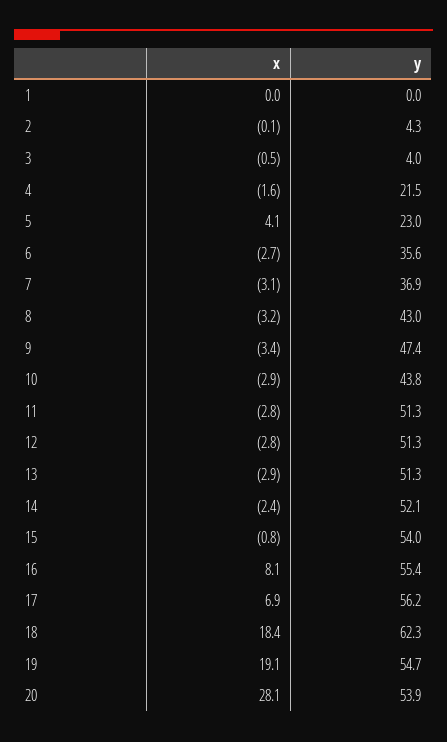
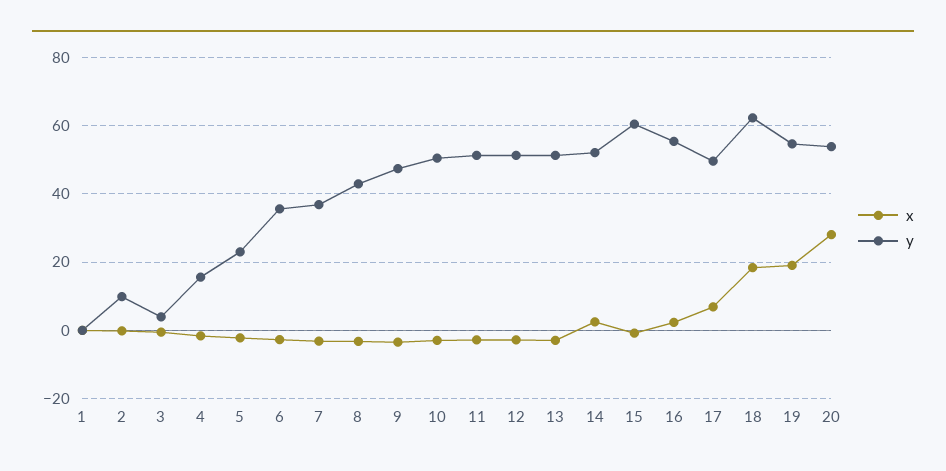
y, 2: 4.3 -> 10
y, 4: 21.5 -> 16
x, 5: 4.1 -> -2
y, 10: 43.8 -> 50
x, 14: -2.4 -> 2
y, 15: 54 -> 60
x, 16: 8.1 -> 2
y, 17: 56.2 -> 50

